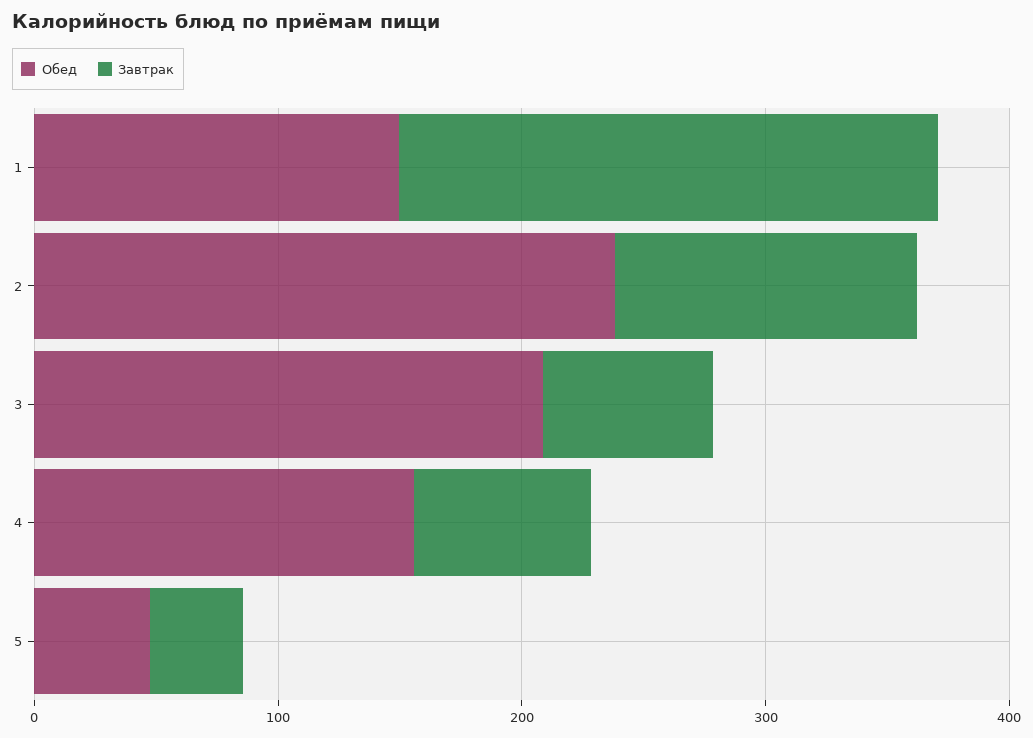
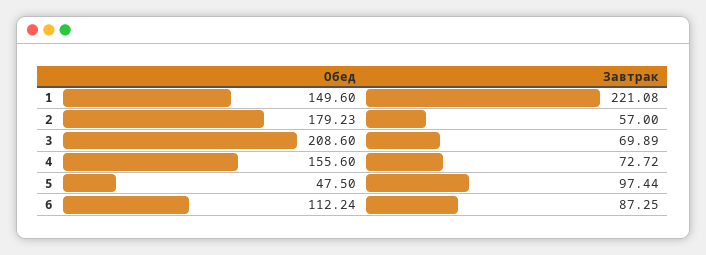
Обед, 2: 240 -> 179.23
Завтрак, 2: 120 -> 57
Завтрак, 5: 40 -> 97.44
Обед, 6: none -> 112.24
Завтрак, 6: none -> 87.25

